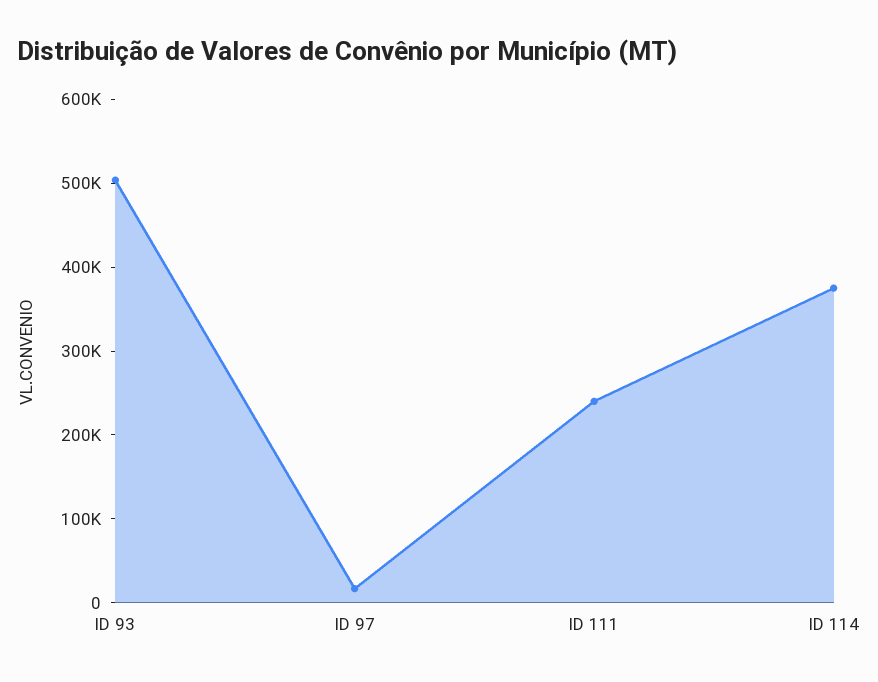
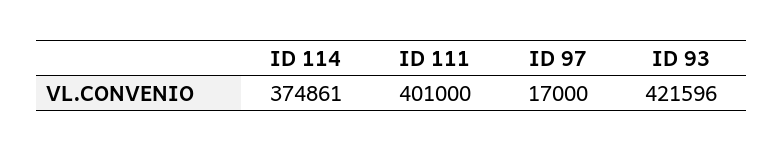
ID 93: 500000 -> 421596
ID 111: 240000 -> 401000

